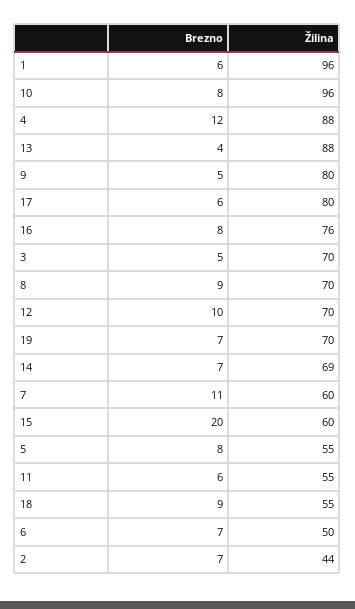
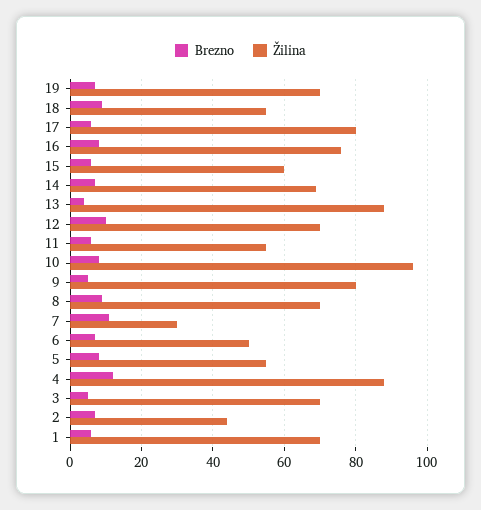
Žilina, 1: 96 -> 70
Žilina, 7: 60 -> 30
Brezno, 15: 20 -> 5

